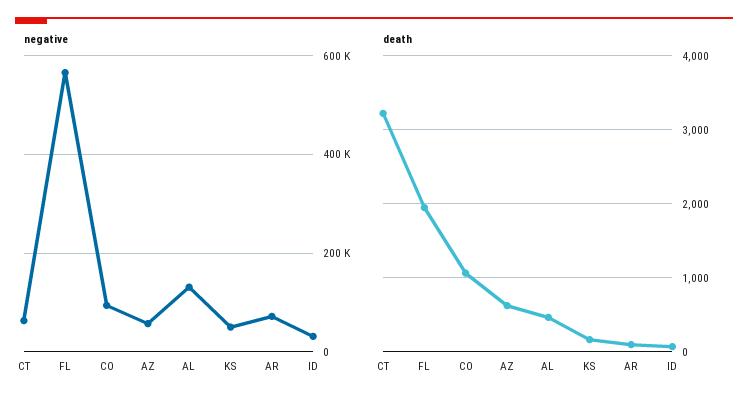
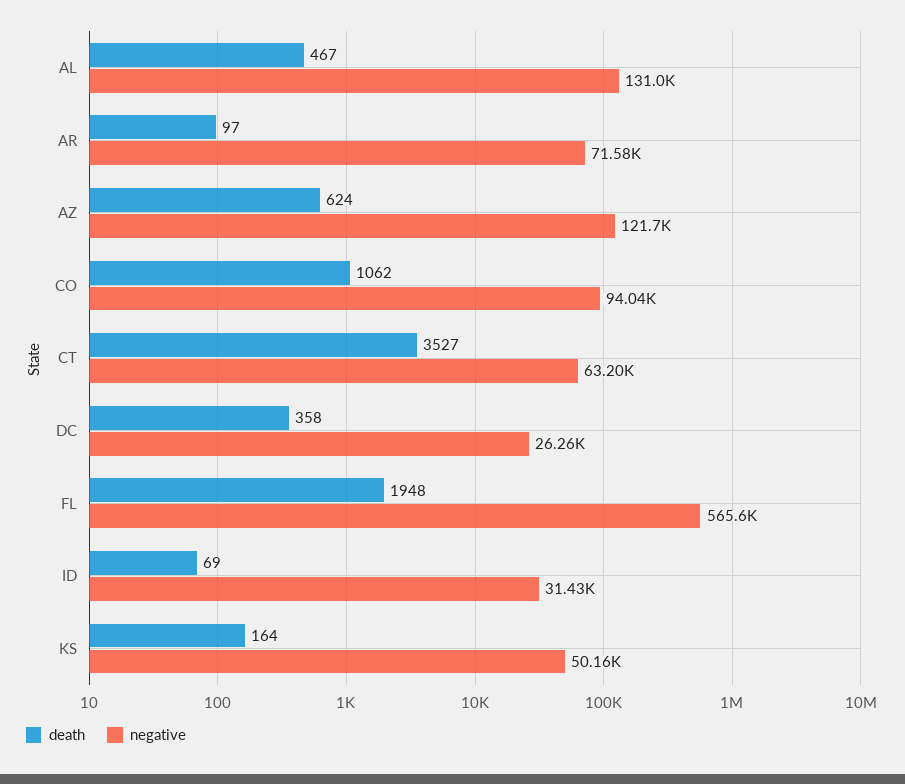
negative, AZ: 60000 -> 121700
death, CT: 3200 -> 3527
death, DC: none -> 358
negative, DC: none -> 26260

